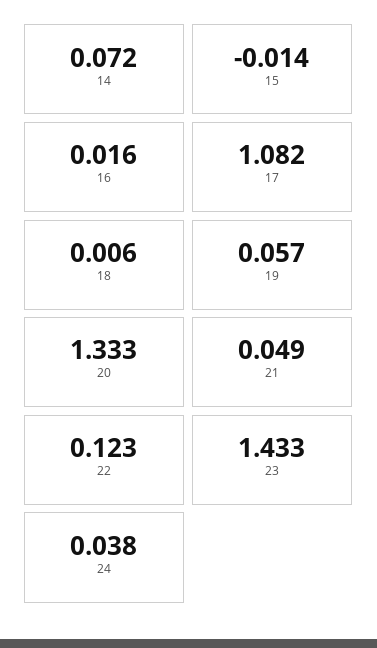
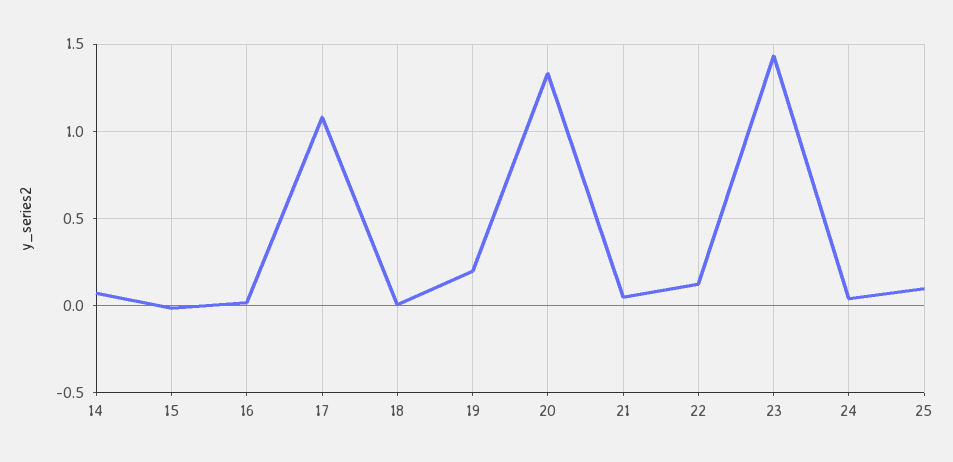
19: 0.057 -> 0.2
25: none -> 0.1

